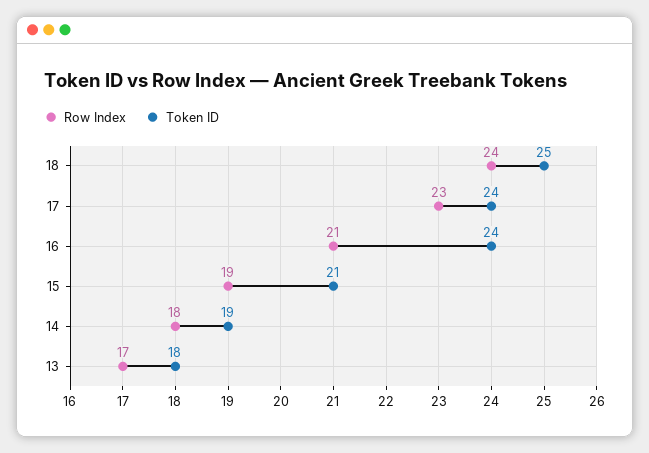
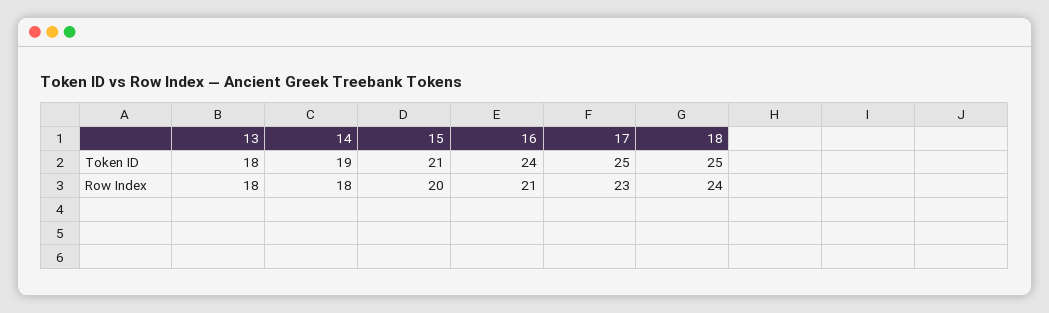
Token ID, 17: 24 -> 25
Row Index, 15: 19 -> 20
Row Index, 13: 17 -> 18

